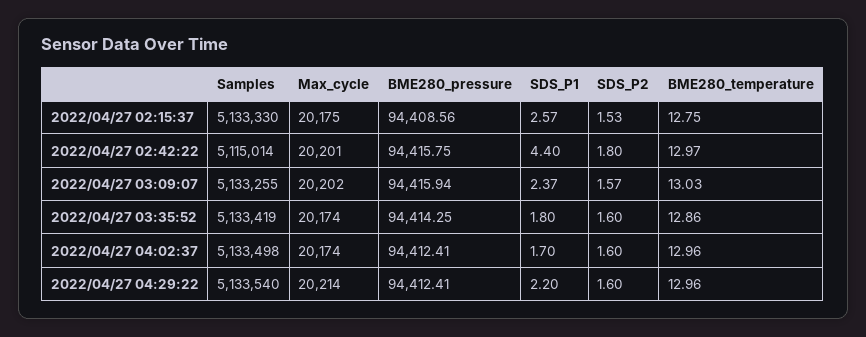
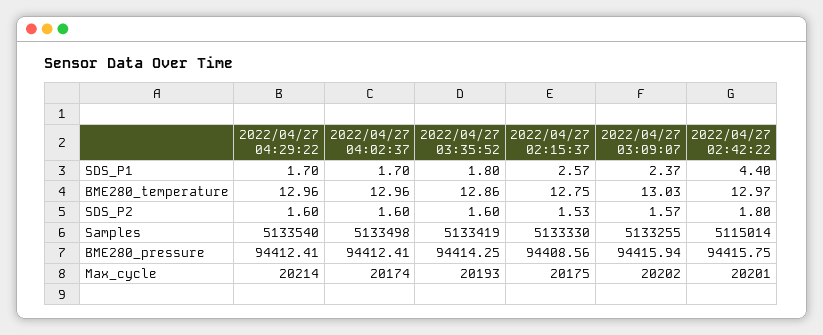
Max_cycle, 2022/04/27 03:35:52: 20174 -> 20193
SDS_P1, 2022/04/27 04:29:22: 2.2 -> 1.7

